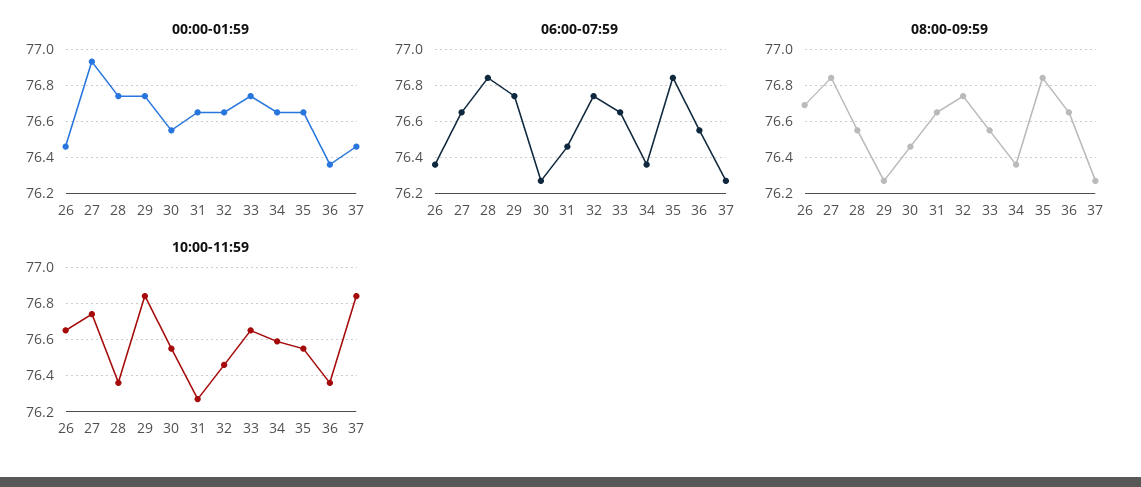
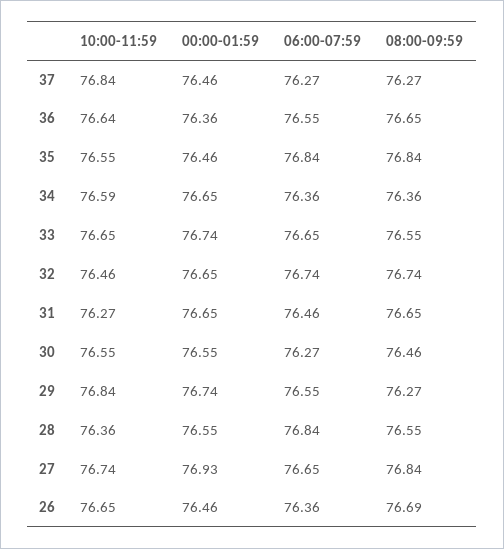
00:00-01:59, 28: 76.75 -> 76.55
00:00-01:59, 35: 76.65 -> 76.46
06:00-07:59, 29: 76.75 -> 76.55
10:00-11:59, 36: 76.35 -> 76.64

